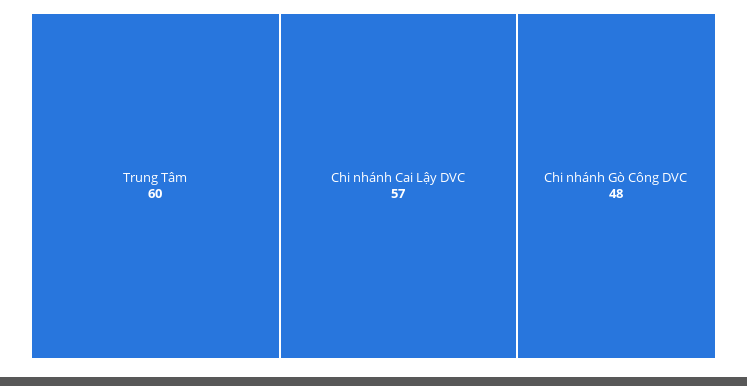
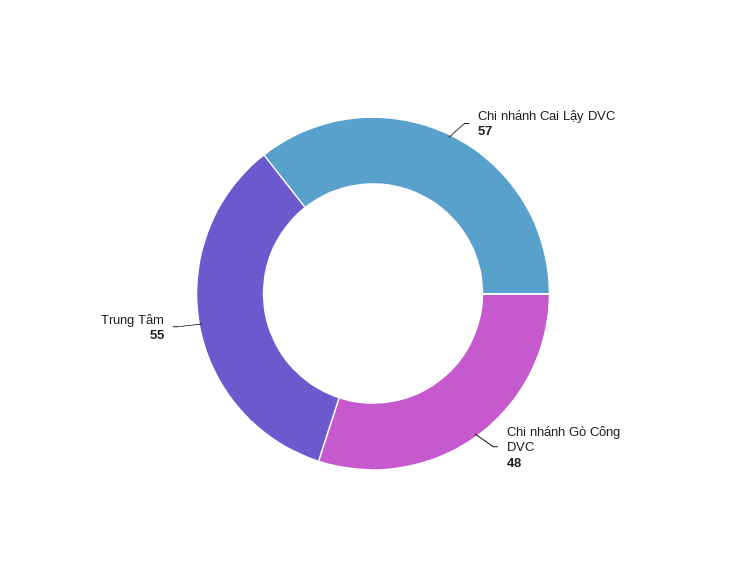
Trung Tâm: 60 -> 55

